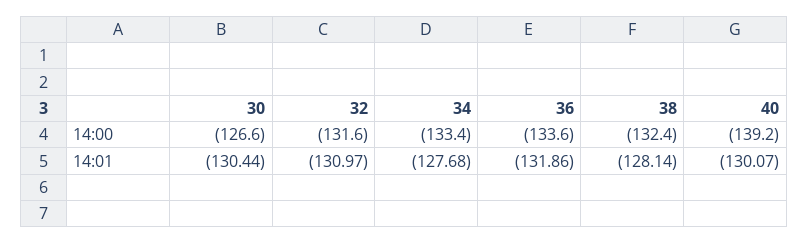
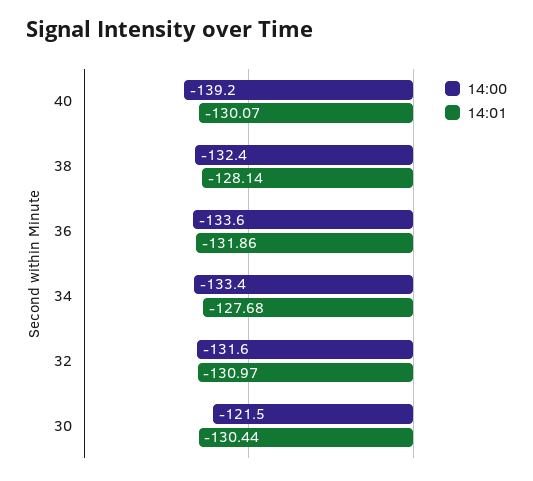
14:00, 30: -126.6 -> -121.5

